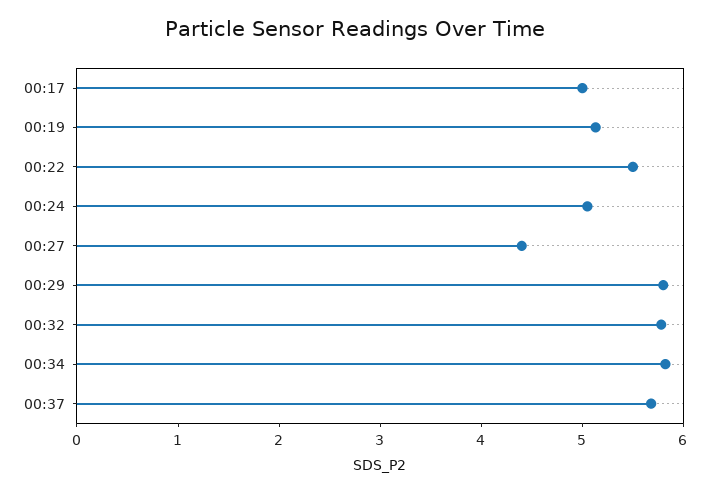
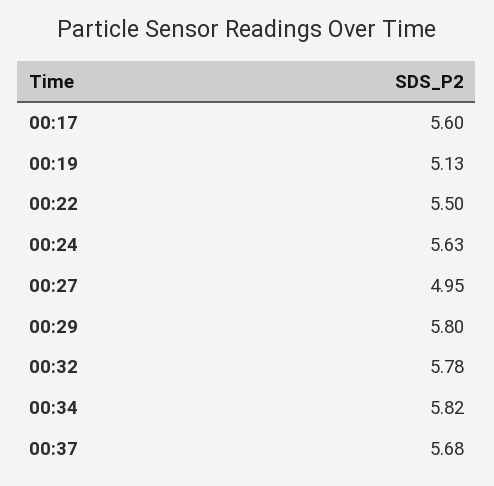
00:17: 5 -> 5.6
00:24: 5 -> 5.63
00:27: 4.4 -> 4.95

